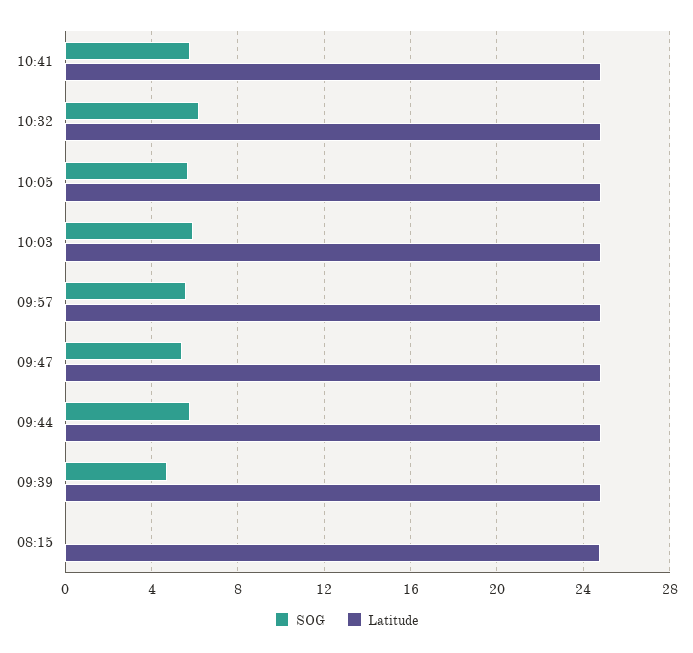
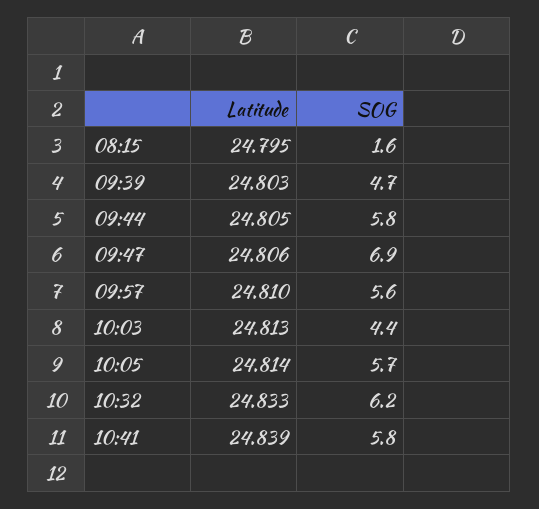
SOG, 10:03: 6 -> 4.4
SOG, 09:47: 5.5 -> 6.9
SOG, 08:15: 0 -> 1.6

